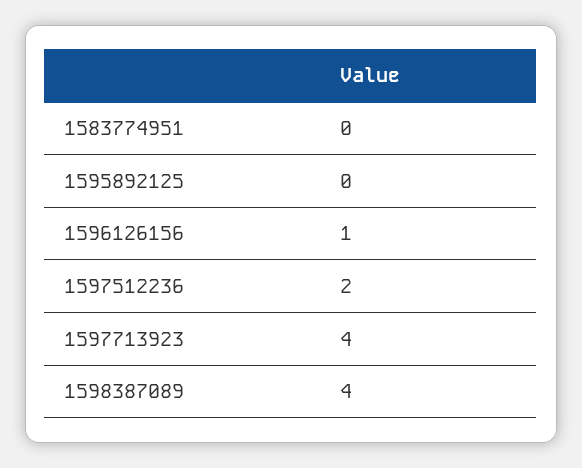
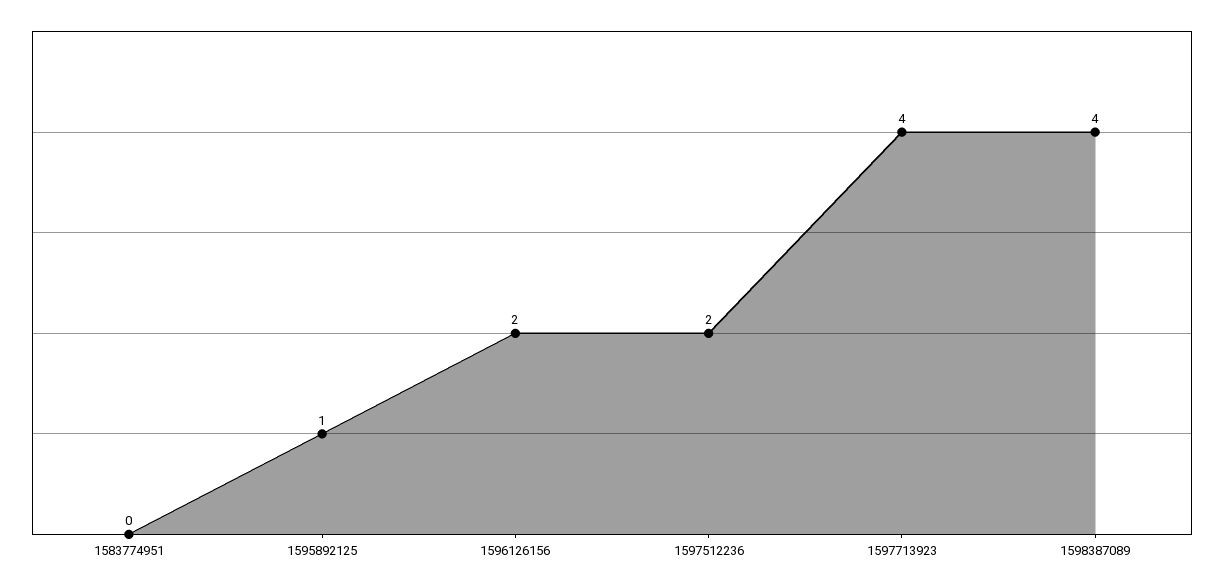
1595892125: 0 -> 1
1596126156: 1 -> 2

